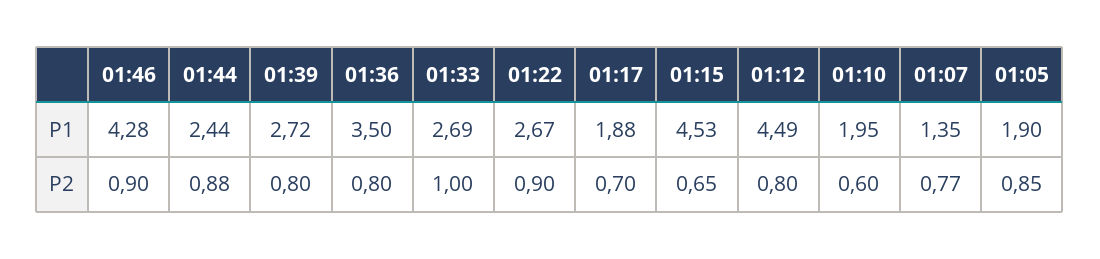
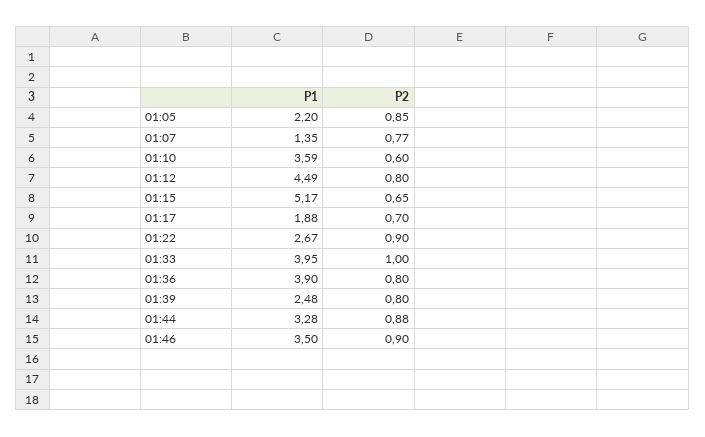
01:46, P1: 4.28 -> 3.5
01:44, P1: 2.44 -> 3.28
01:39, P1: 2.72 -> 2.48
01:36, P1: 3.5 -> 3.9
01:33, P1: 2.69 -> 3.95
01:15, P1: 4.53 -> 5.17
01:10, P1: 1.95 -> 3.59
01:05, P1: 1.9 -> 2.2

